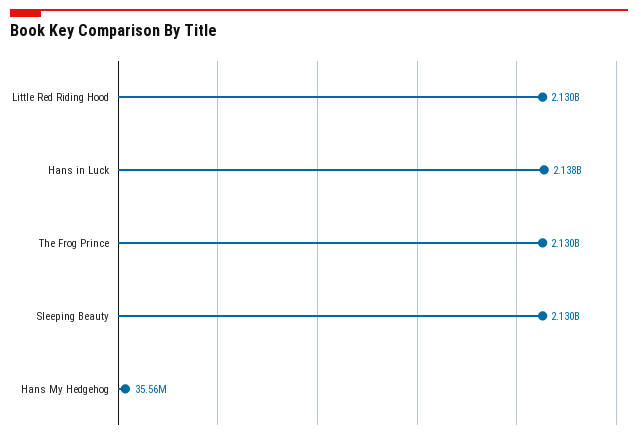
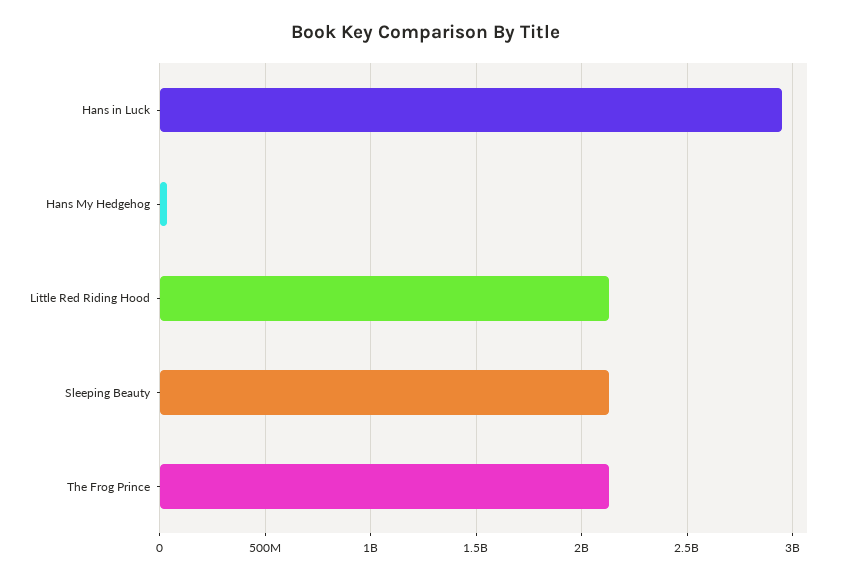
Hans in Luck: 2138000000 -> 2950000000

